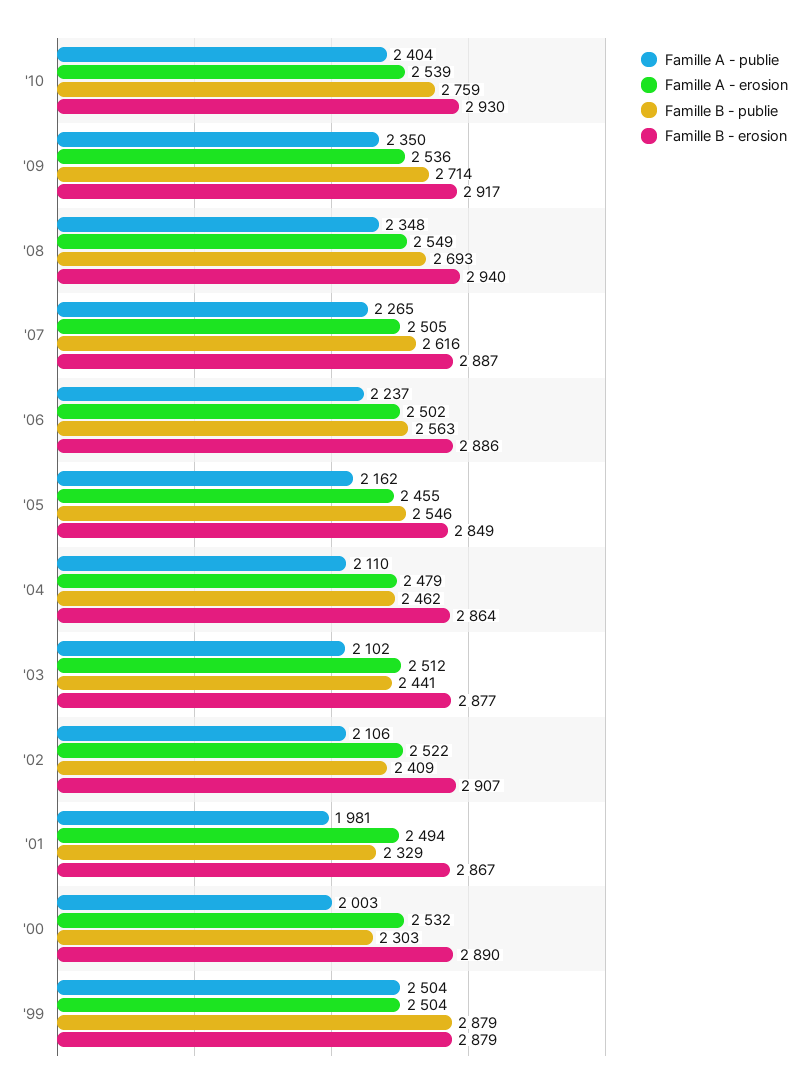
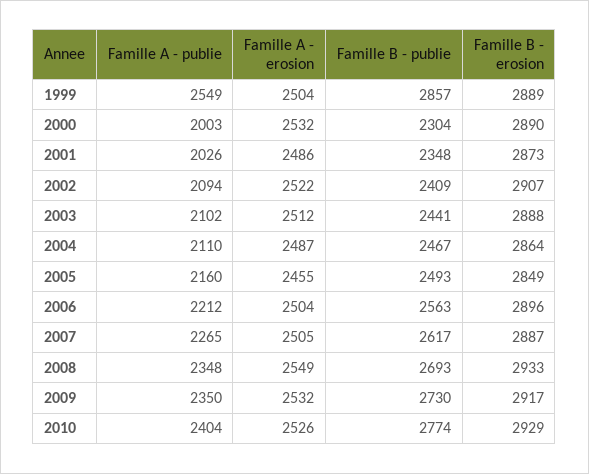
Famille A - erosion, '10: 2539 -> 2526
Famille B - publie, '10: 2759 -> 2774
Famille B - erosion, '10: 2930 -> 2929
Famille A - erosion, '09: 2536 -> 2532
Famille B - publie, '09: 2714 -> 2730
Famille B - erosion, '08: 2940 -> 2933
Famille B - publie, '07: 2616 -> 2617
Famille A - publie, '06: 2237 -> 2212
Famille A - erosion, '06: 2502 -> 2504
Famille B - erosion, '06: 2886 -> 2896
Famille A - publie, '05: 2162 -> 2160
Famille B - publie, '05: 2546 -> 2493
Famille A - erosion, '04: 2479 -> 2487
Famille B - publie, '04: 2462 -> 2467
Famille B - erosion, '03: 2877 -> 2888
Famille A - publie, '02: 2106 -> 2094
Famille A - publie, '01: 1981 -> 2026
Famille A - erosion, '01: 2494 -> 2486
Famille B - publie, '01: 2329 -> 2348
Famille B - erosion, '01: 2867 -> 2873
Famille B - publie, '00: 2303 -> 2304
Famille A - publie, '99: 2504 -> 2549
Famille B - publie, '99: 2879 -> 2857
Famille B - erosion, '99: 2879 -> 2889

